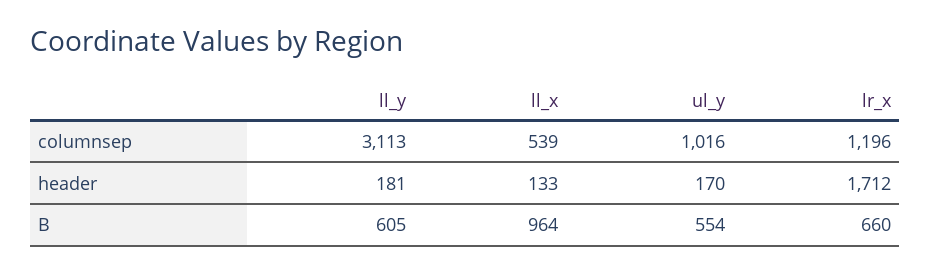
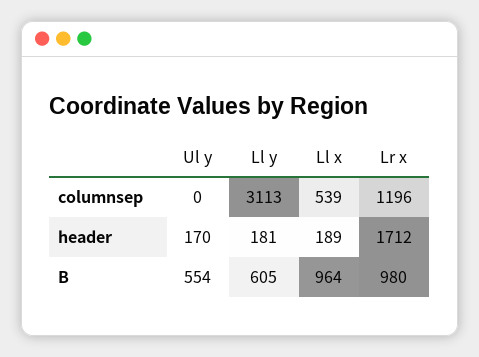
ul_y, columnsep: 1016 -> 0
ll_x, header: 133 -> 189
lr_x, B: 660 -> 980

